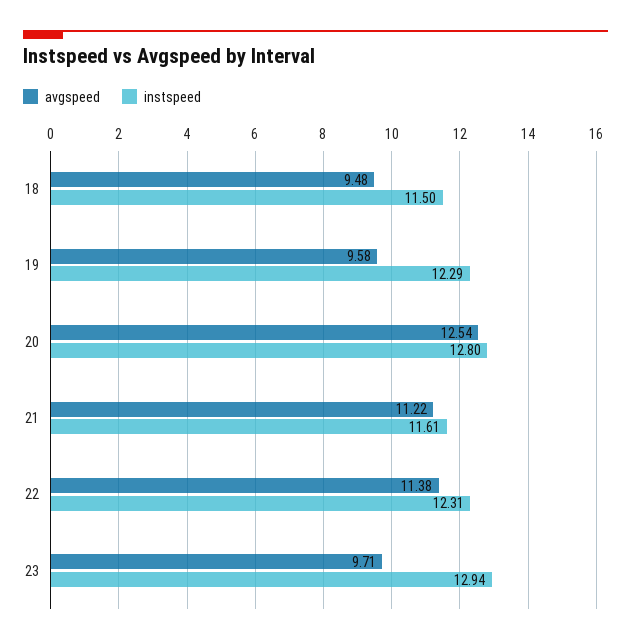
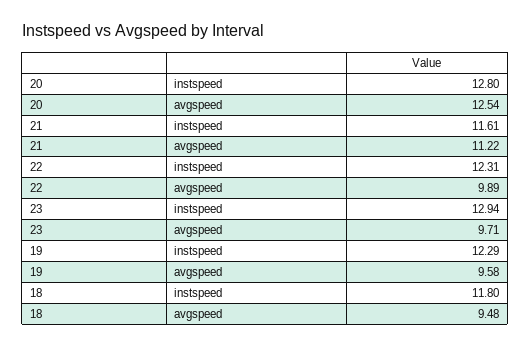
instspeed, 18: 11.5 -> 11.8
avgspeed, 22: 11.38 -> 9.89

